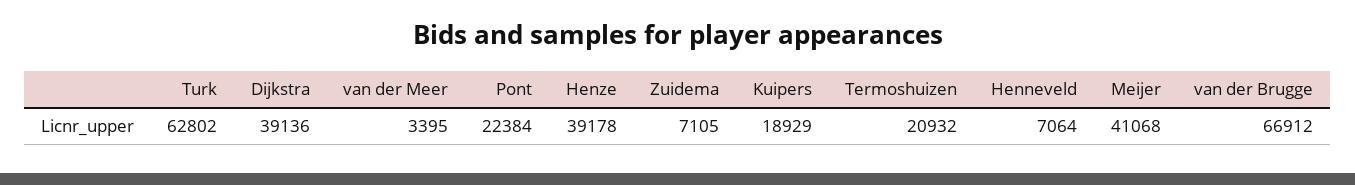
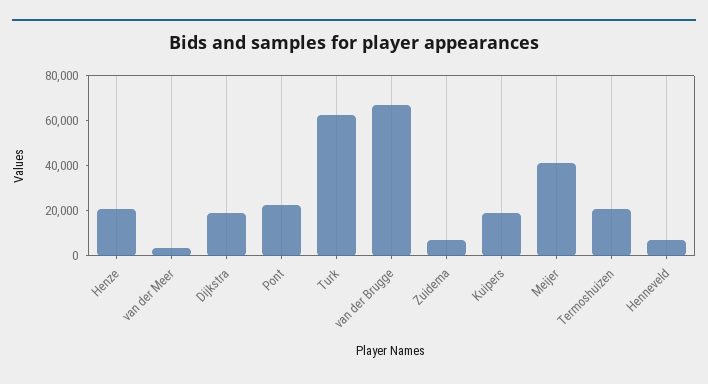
Dijkstra: 39136 -> 20000
Henze: 39178 -> 20000

